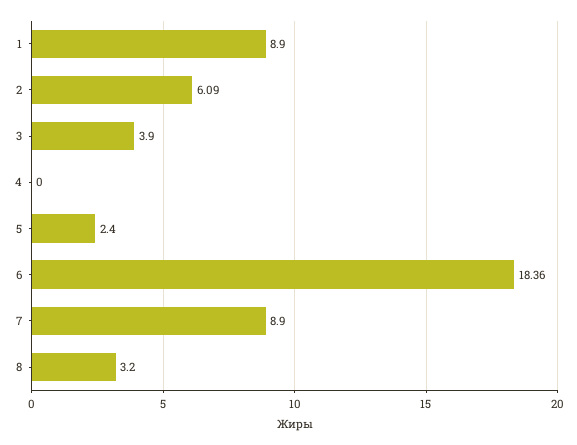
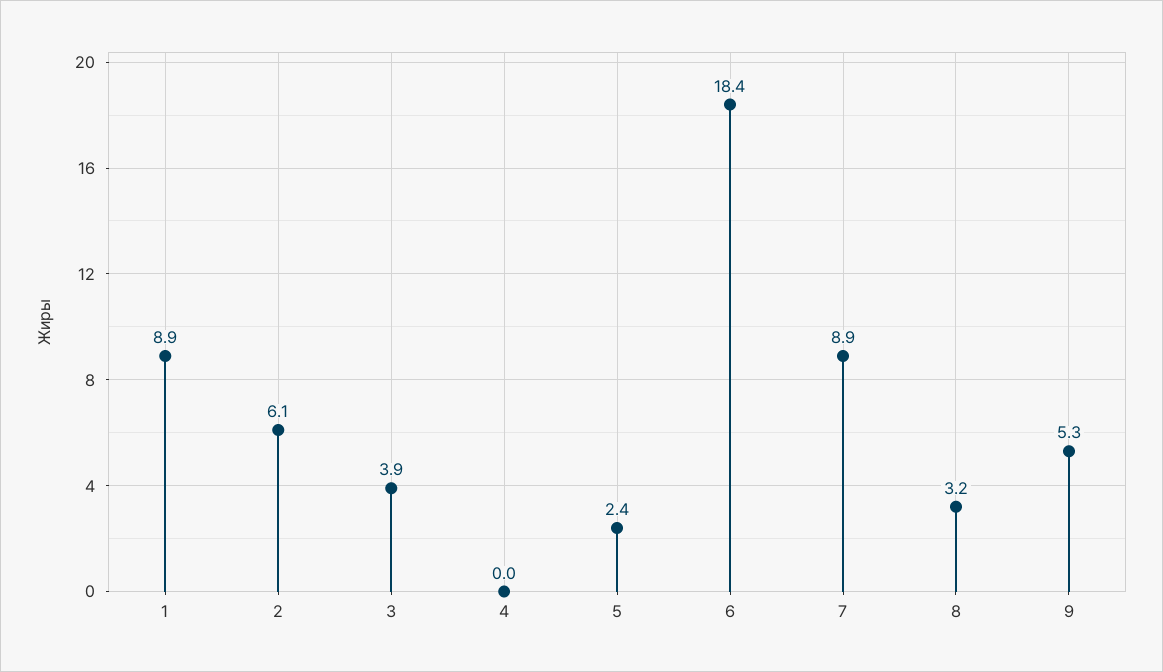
9: none -> 5.3

